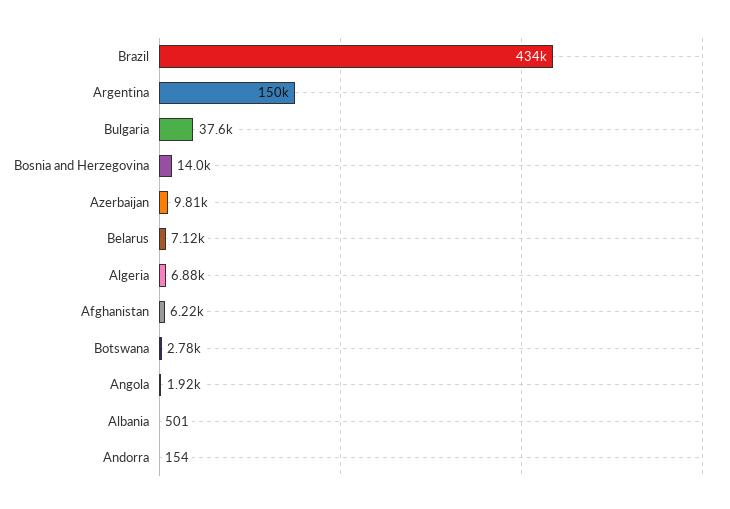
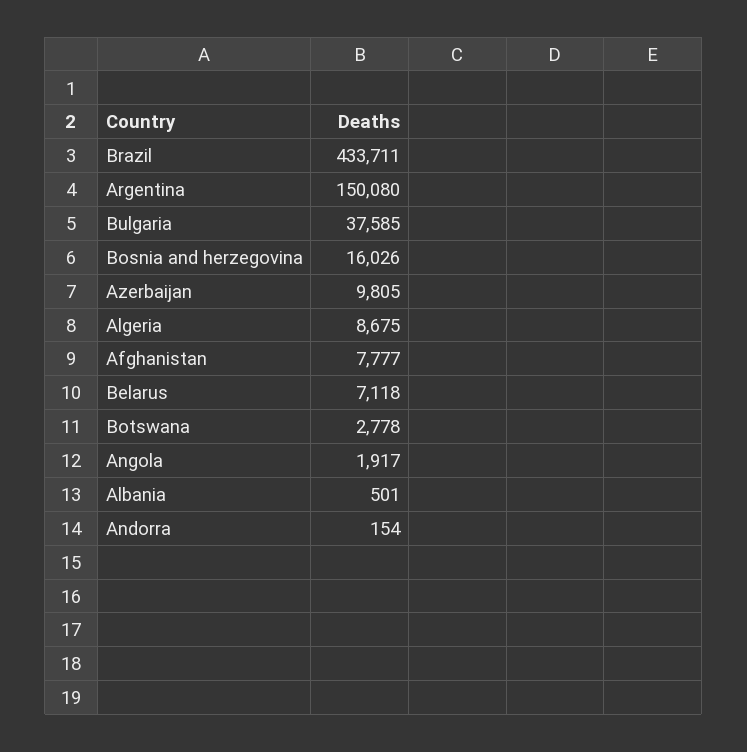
Bosnia and Herzegovina: 14000 -> 16026
Algeria: 6880 -> 8675
Afghanistan: 6220 -> 7777

